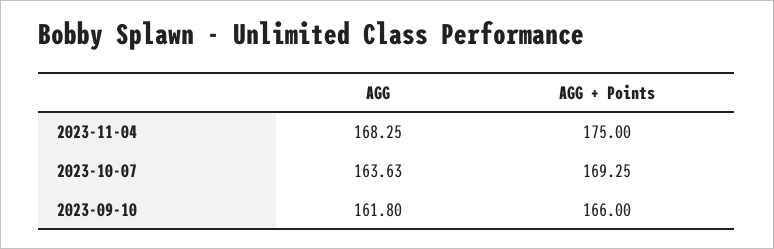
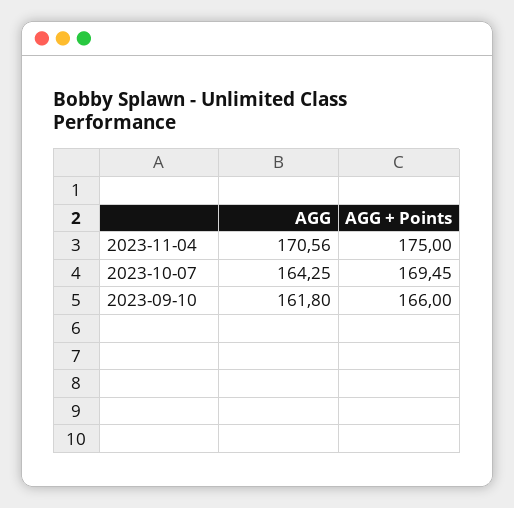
AGG, 2023-11-04: 168.25 -> 170.56
AGG, 2023-10-07: 163.63 -> 164.25
AGG + Points, 2023-10-07: 169.25 -> 169.45

